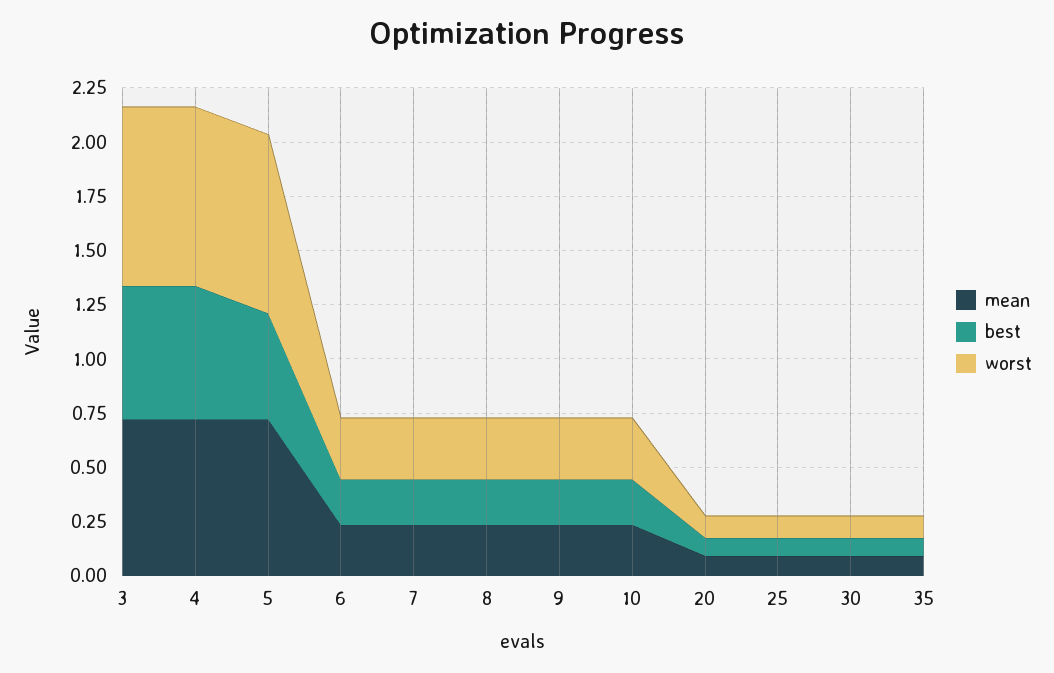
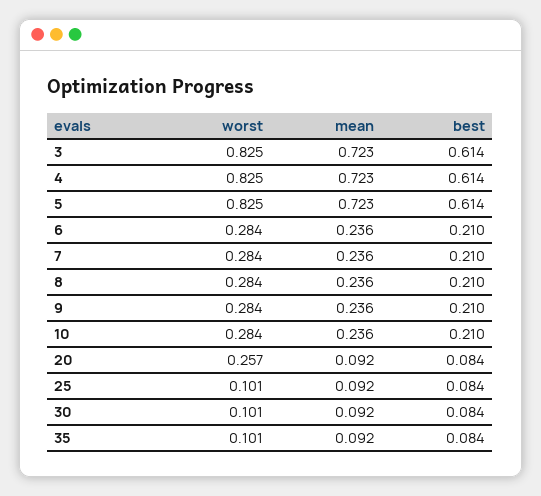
best, 5: 0.5 -> 0.614
worst, 20: 0.1 -> 0.257

